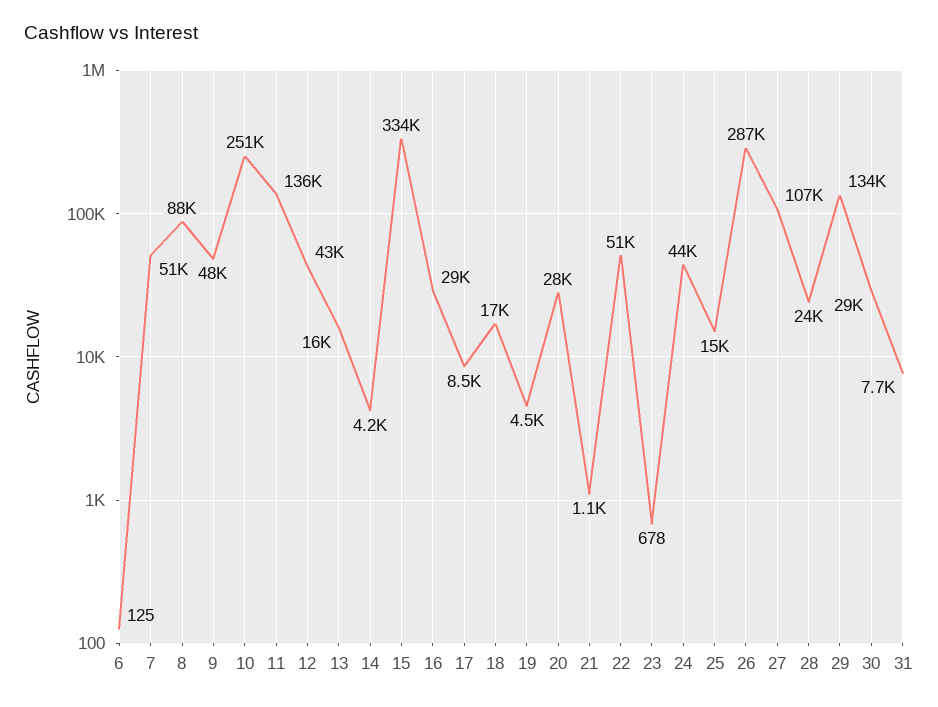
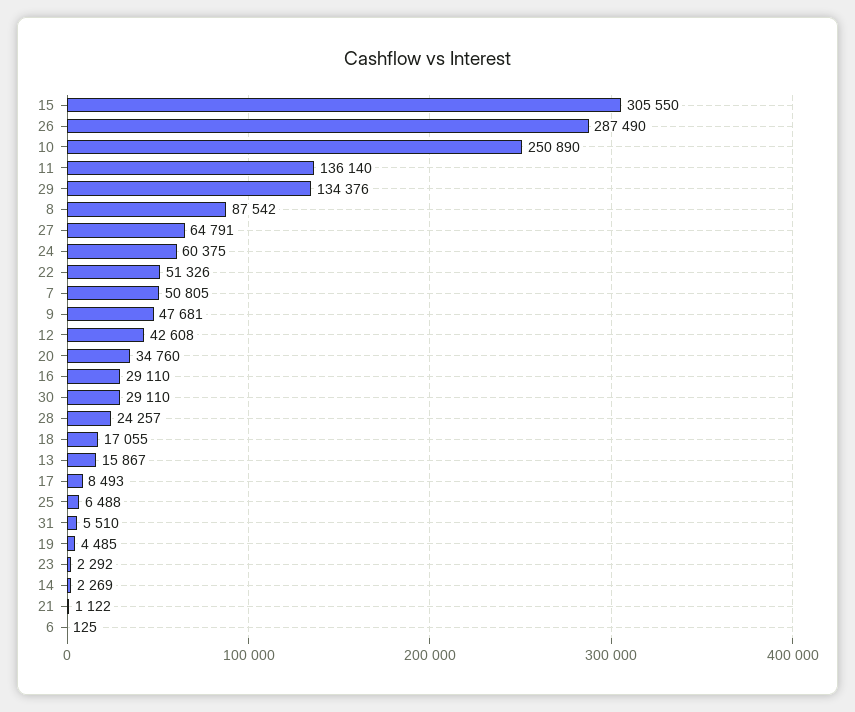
14: 4200 -> 2269
15: 334000 -> 305550
20: 28000 -> 34760
23: 678 -> 2292
24: 44000 -> 60375
25: 15000 -> 6488
27: 107000 -> 64791
31: 7700 -> 5510

